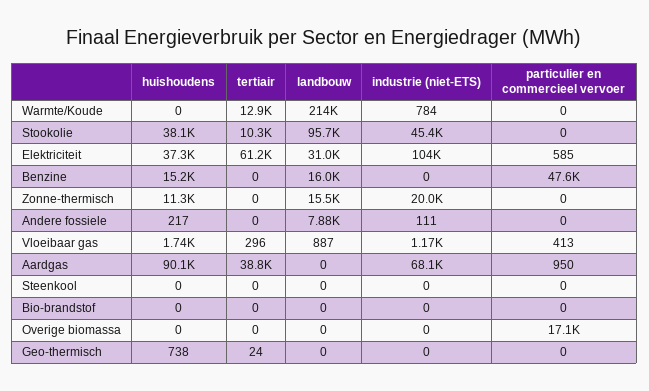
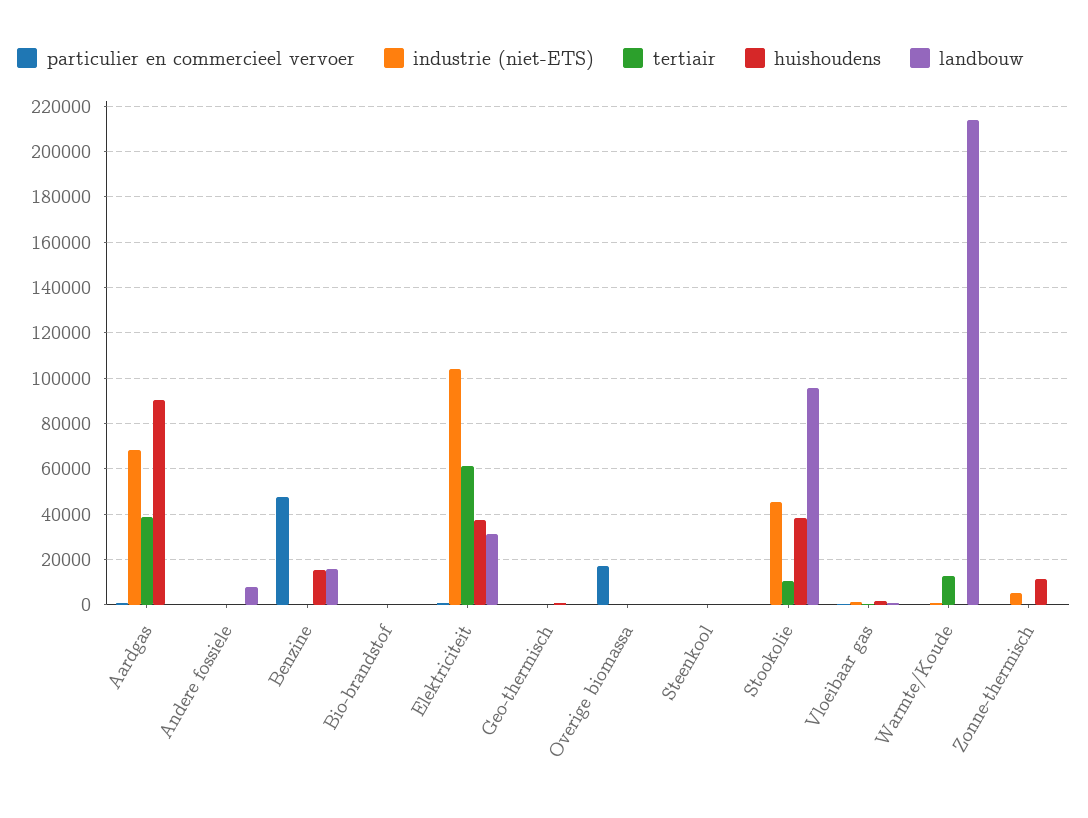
landbouw, Zonne-thermisch: 15500 -> 0
industrie (niet-ETS), Zonne-thermisch: 20000 -> 5000

